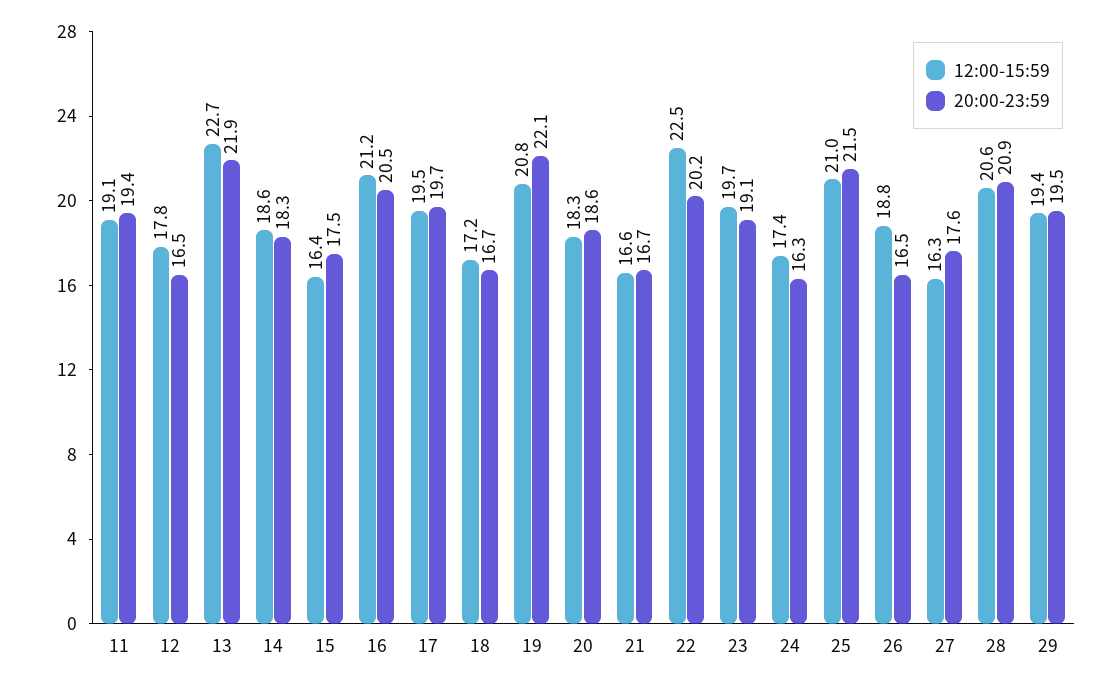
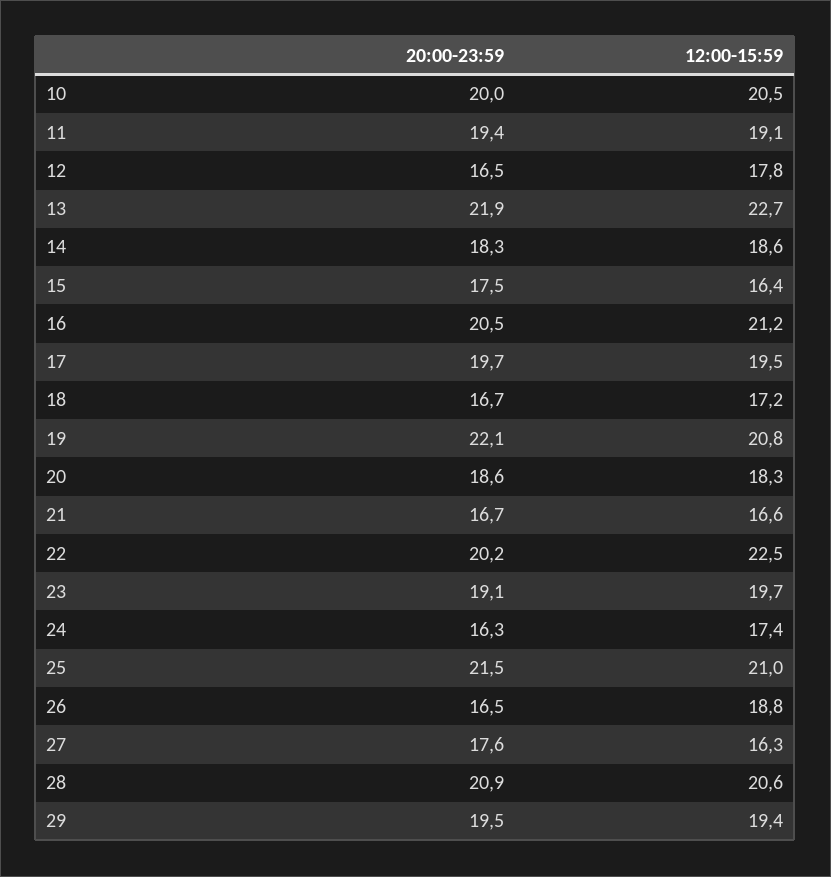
20:00-23:59, 10: none -> 20
12:00-15:59, 10: none -> 20.5

